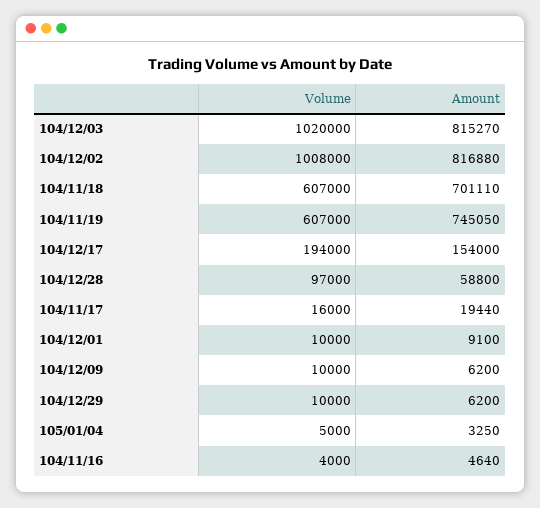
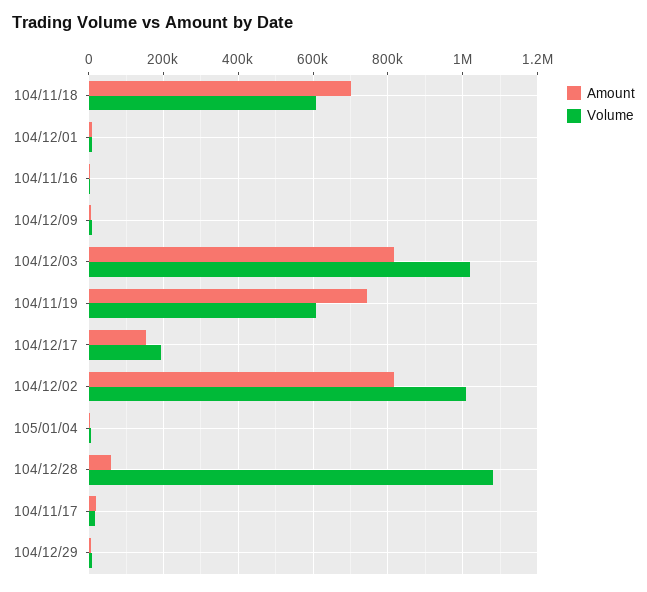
Volume, 104/12/28: 97000 -> 1080000

